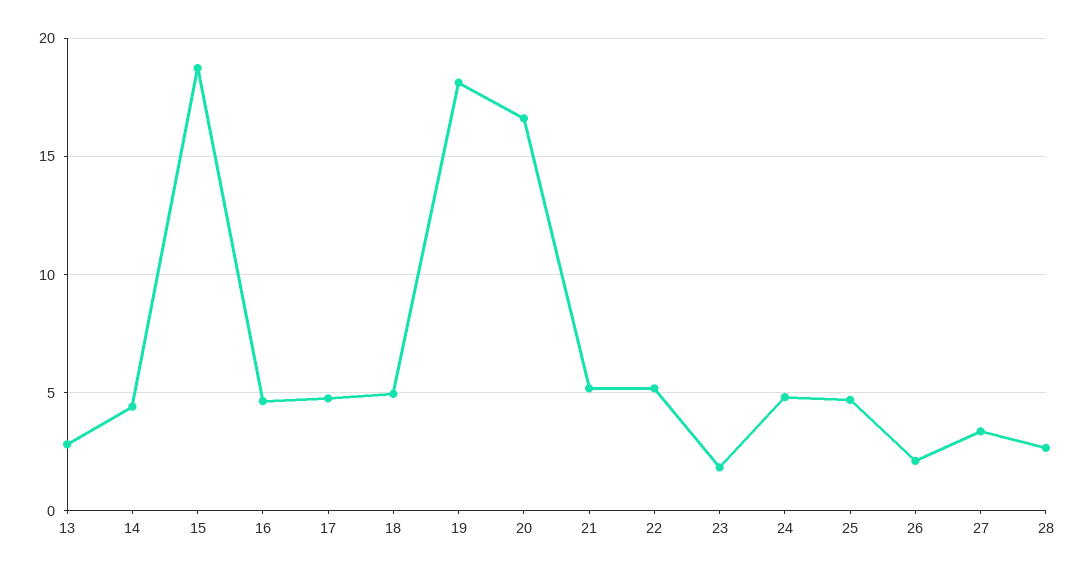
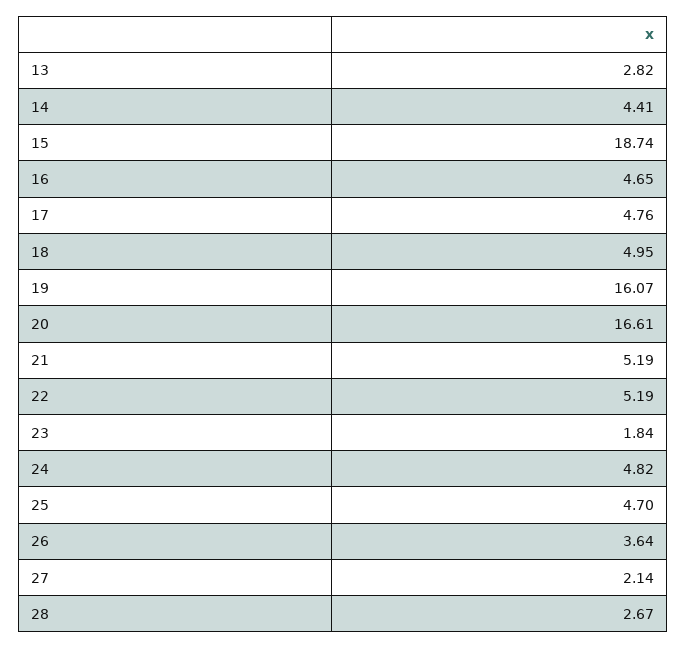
19: 18 -> 16.07
26: 2 -> 3.64
27: 3.5 -> 2.14

